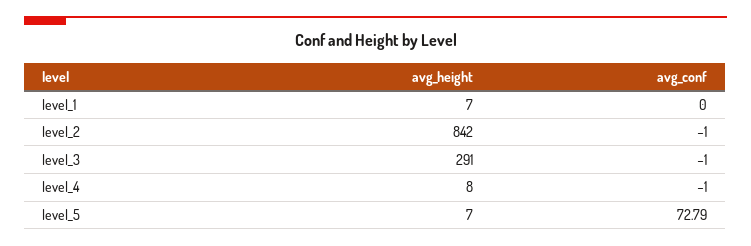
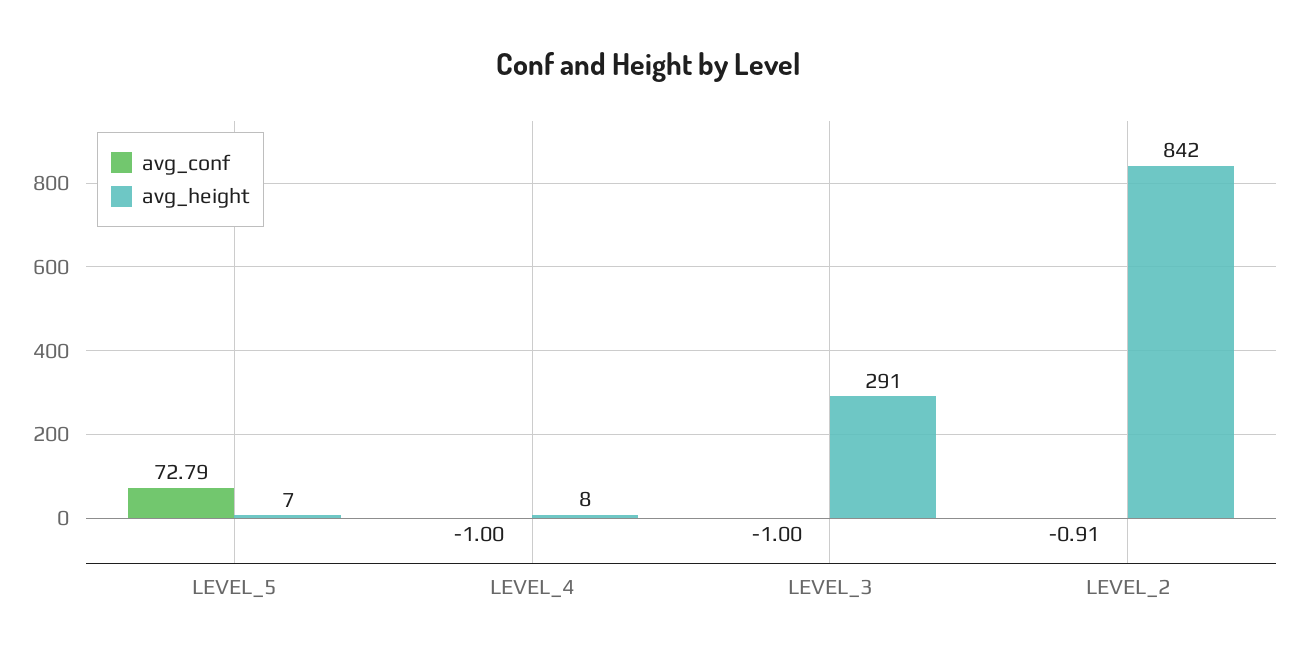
avg_height, level_1: 7 -> none
avg_conf, level_1: 0 -> none
avg_conf, level_2: -1 -> -0.91

